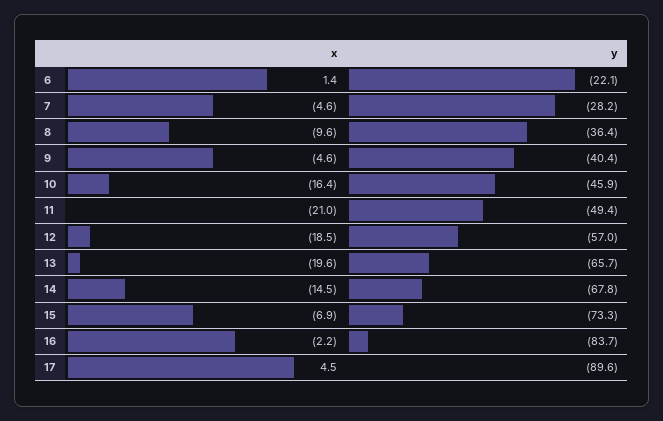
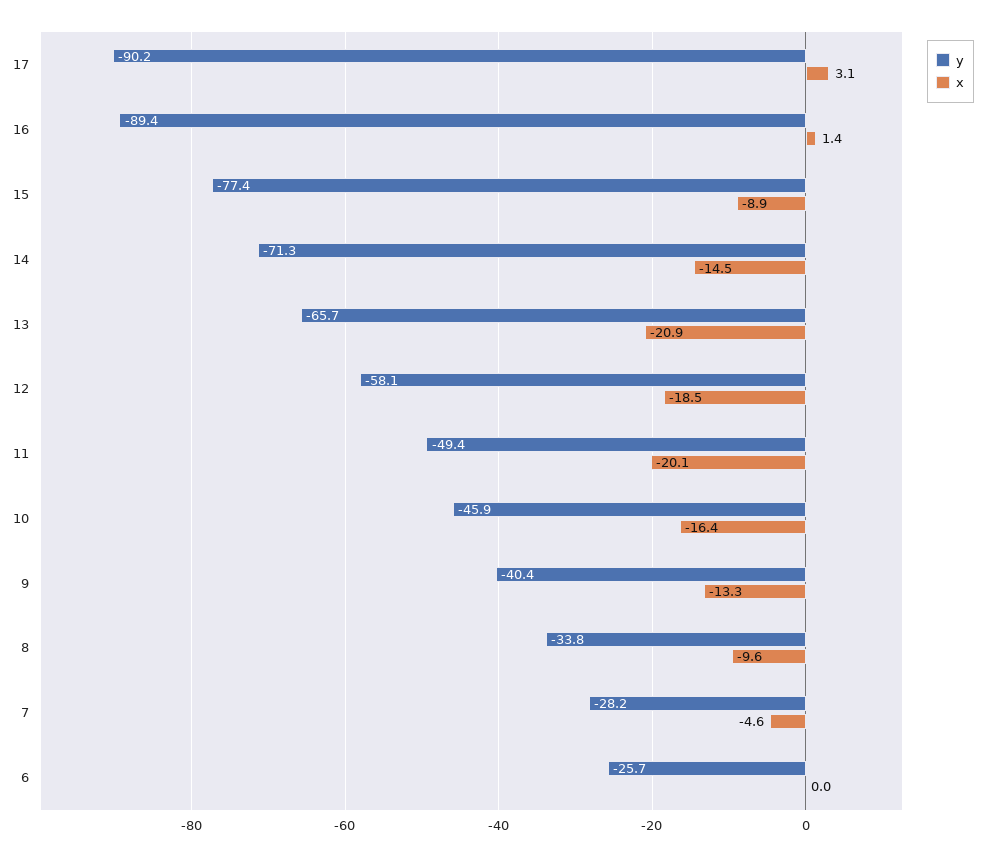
x, 6: 1.4 -> 0
y, 6: -22.1 -> -25.7
y, 8: -36.4 -> -33.8
x, 9: -4.6 -> -13.3
x, 11: -21 -> -20.1
y, 12: -57 -> -58.1
x, 13: -19.6 -> -20.9
y, 14: -67.8 -> -71.3
x, 15: -6.9 -> -8.9
y, 15: -73.3 -> -77.4
x, 16: -2.2 -> 1.4
y, 16: -83.7 -> -89.4
x, 17: 4.5 -> 3.1
y, 17: -89.6 -> -90.2

